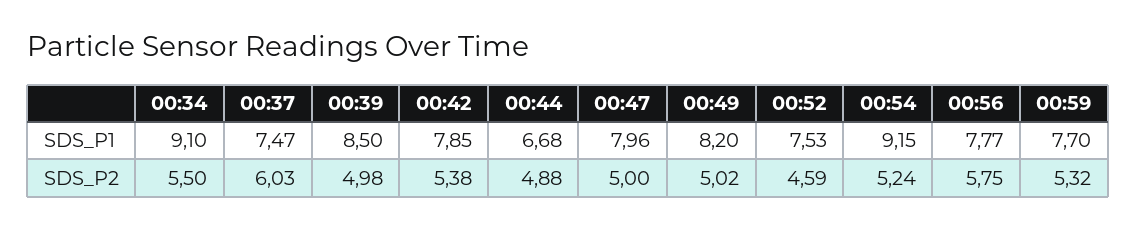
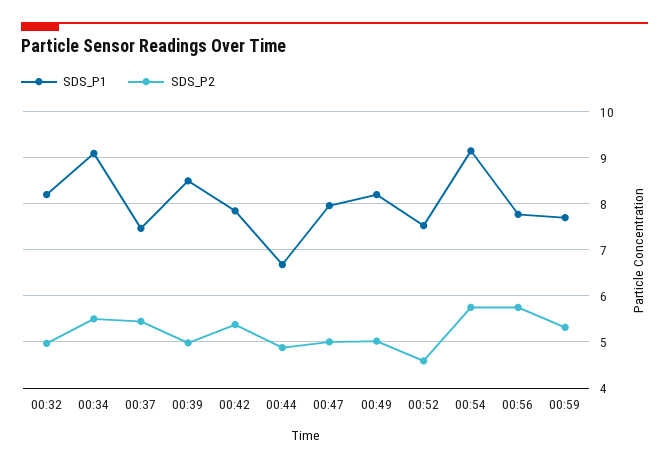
SDS_P2, 00:37: 6.03 -> 5.4
SDS_P2, 00:54: 5.24 -> 5.8
SDS_P1, 00:32: none -> 8.2
SDS_P2, 00:32: none -> 5

